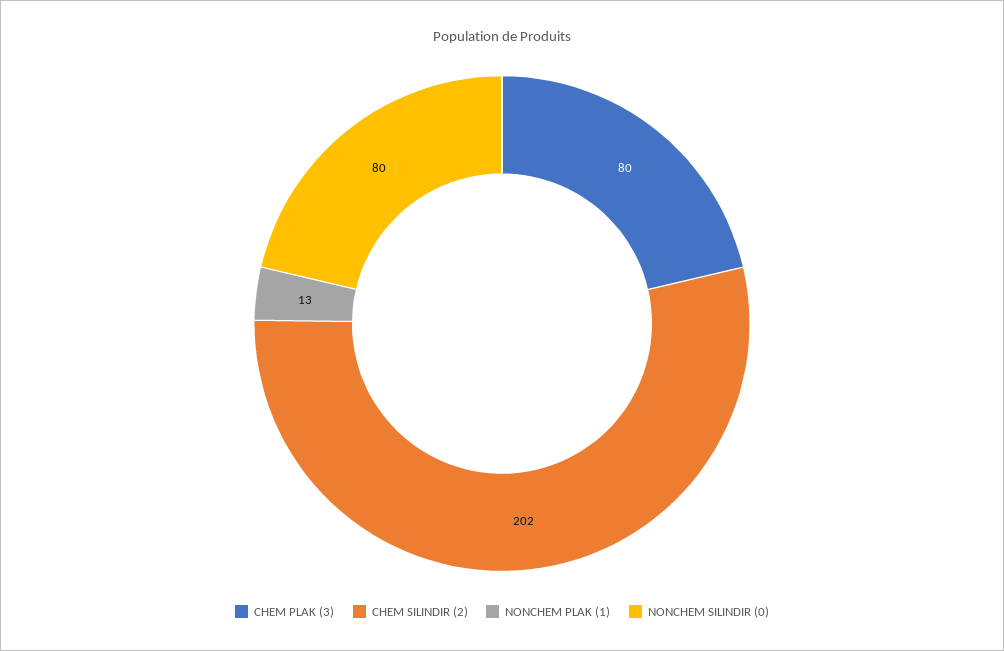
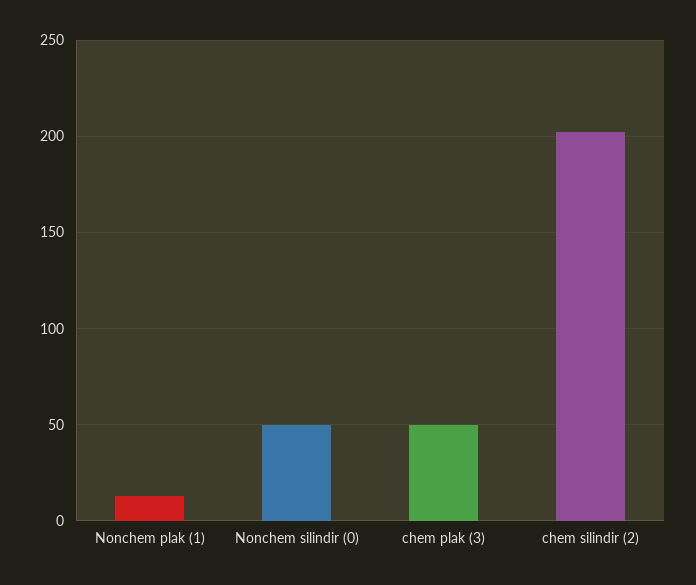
CHEM PLAK (3): 80 -> 50
NONCHEM SILINDIR (0): 80 -> 50

